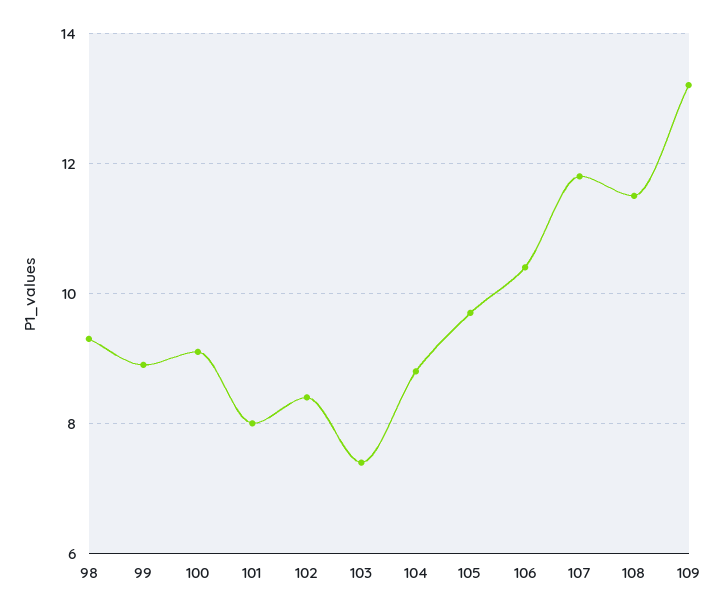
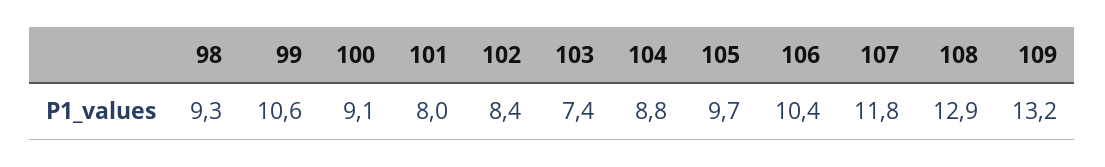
99: 9 -> 10.6
108: 11.5 -> 12.9

